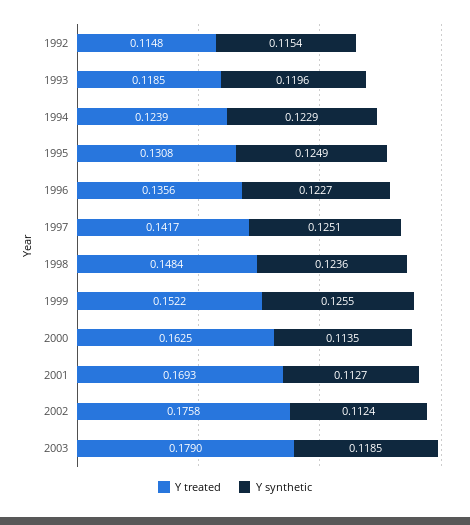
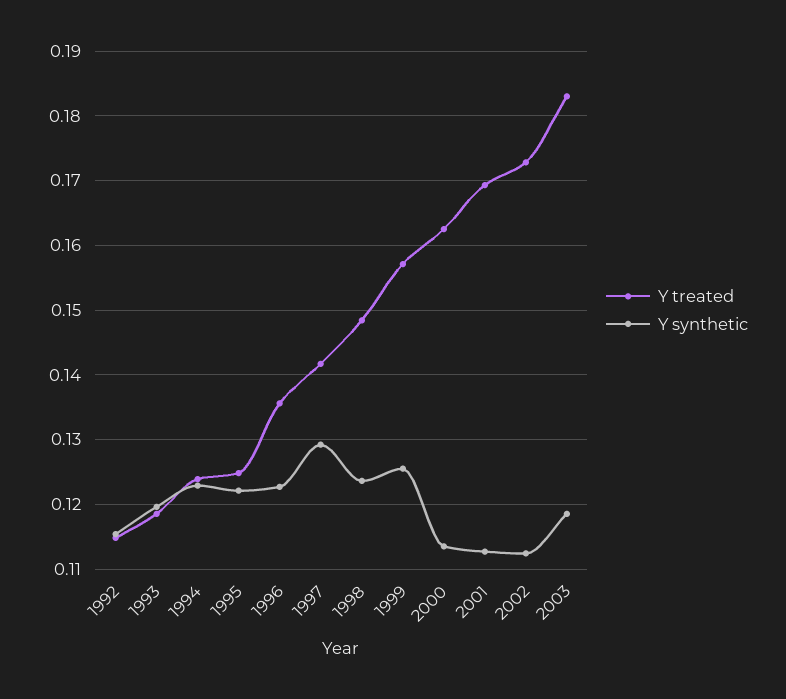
Y treated, 1995: 0.1308 -> 0.125
Y synthetic, 1995: 0.1249 -> 0.122
Y synthetic, 1997: 0.1251 -> 0.129
Y treated, 1999: 0.1522 -> 0.157
Y treated, 2002: 0.1758 -> 0.173
Y treated, 2003: 0.179 -> 0.183

